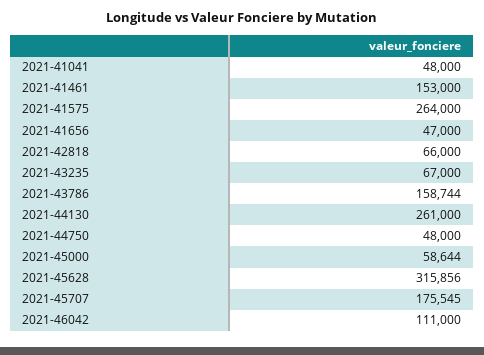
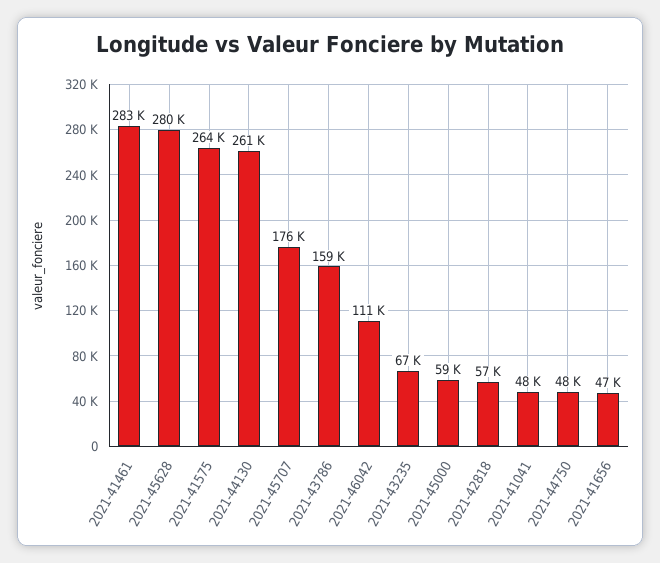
2021-41461: 153000 -> 283000
2021-42818: 66000 -> 57000
2021-45628: 315856 -> 280000

